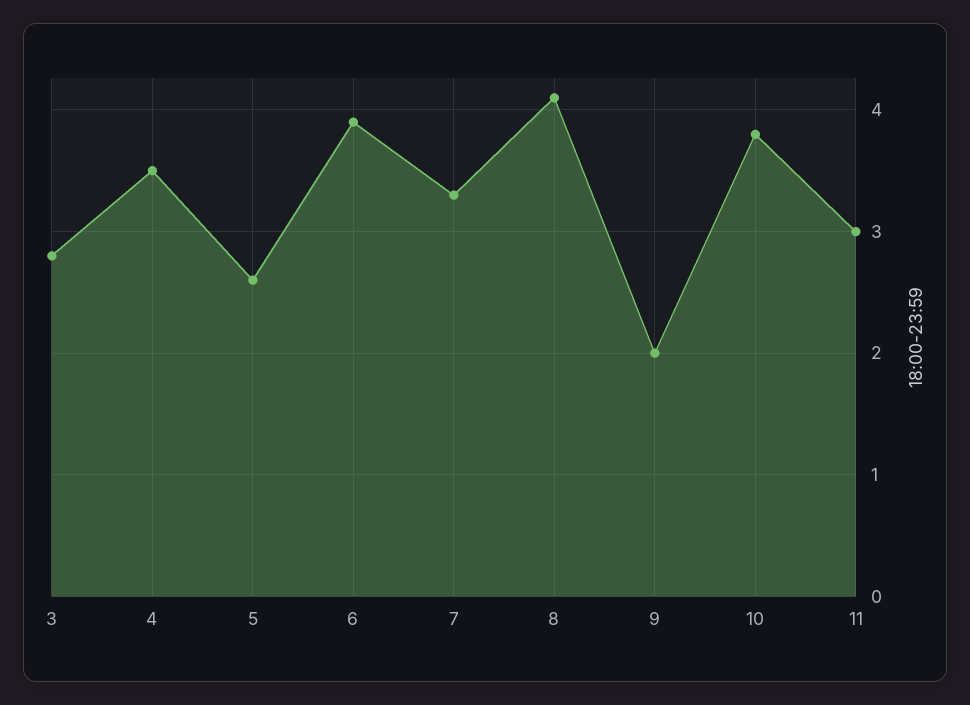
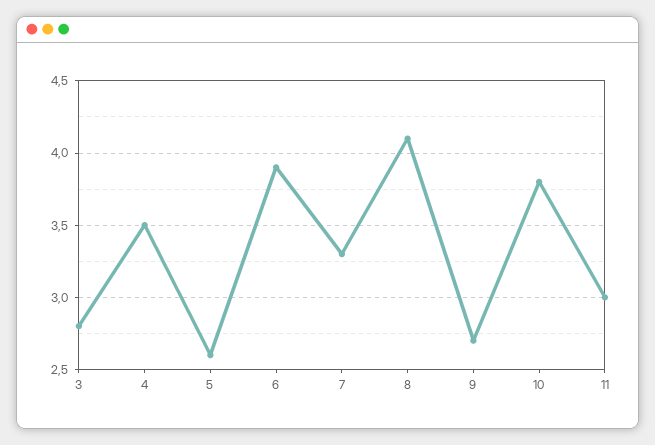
9: 2 -> 2.7

